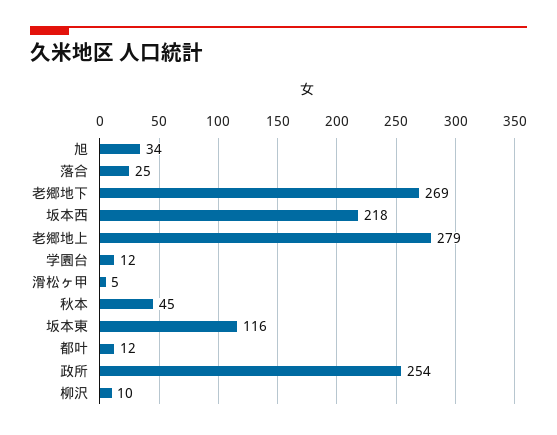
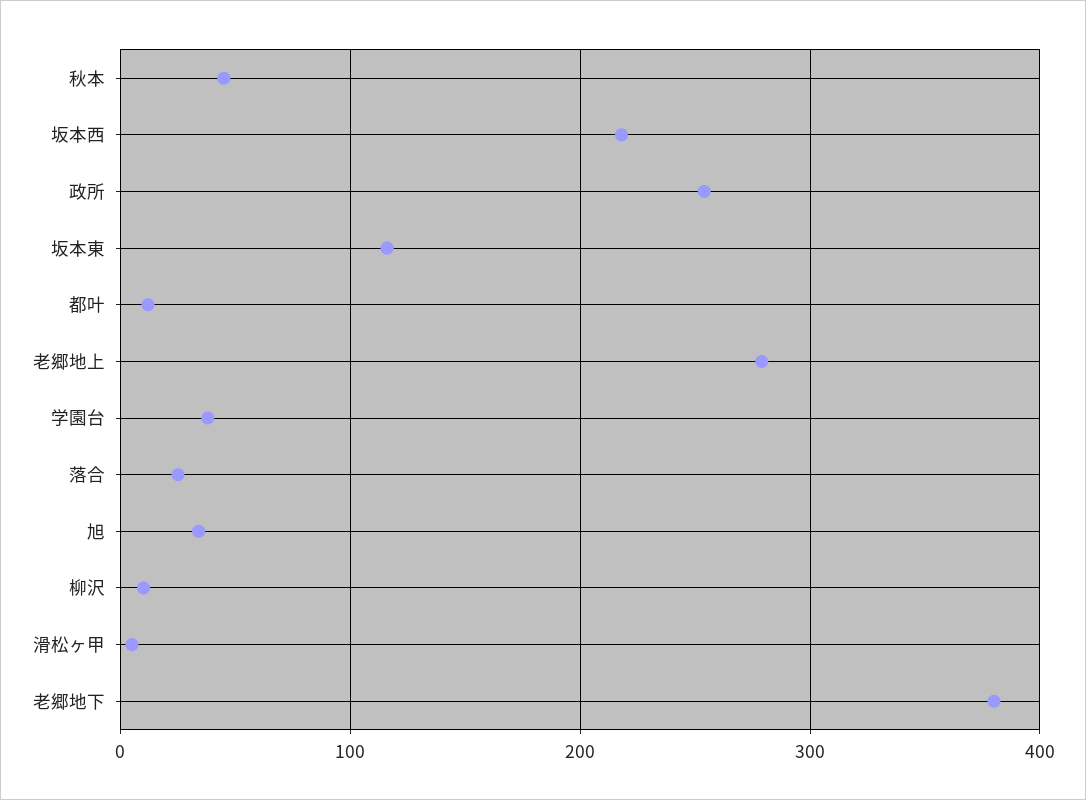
老郷地下: 269 -> 380
学園台: 12 -> 40

